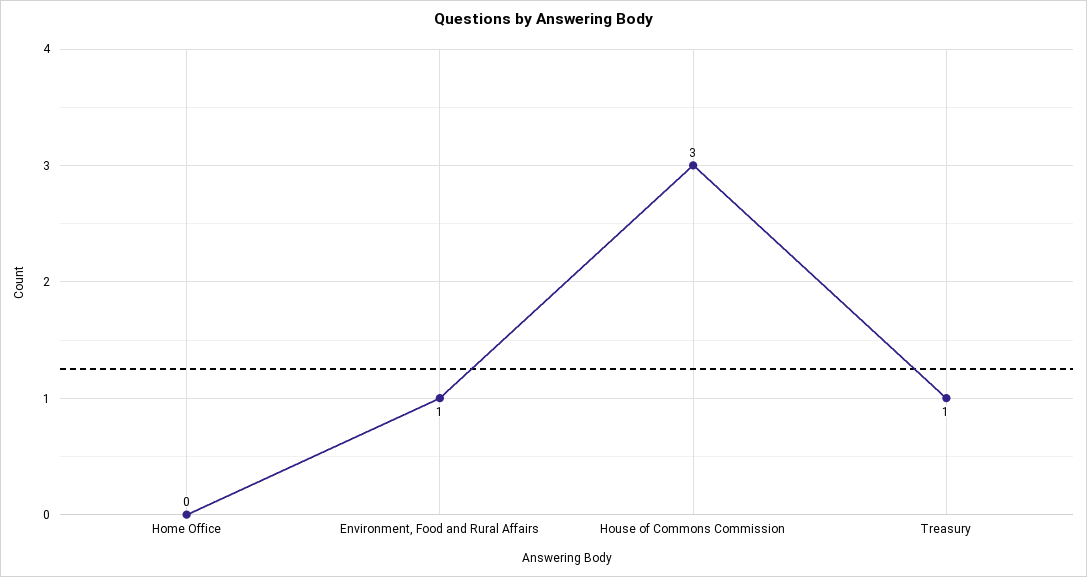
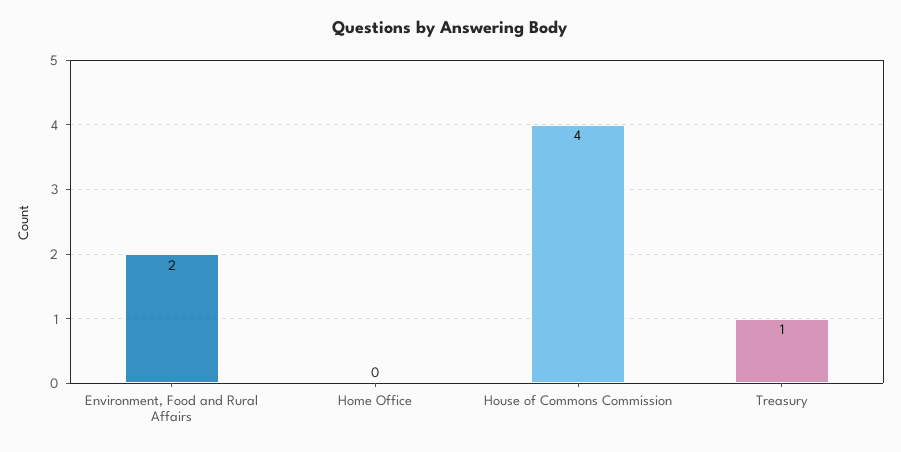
Environment, Food and Rural Affairs: 1 -> 2
House of Commons Commission: 3 -> 4

